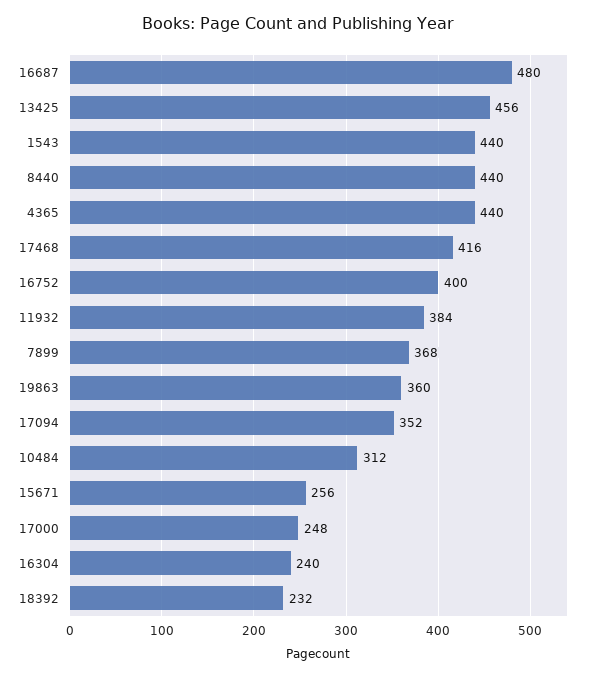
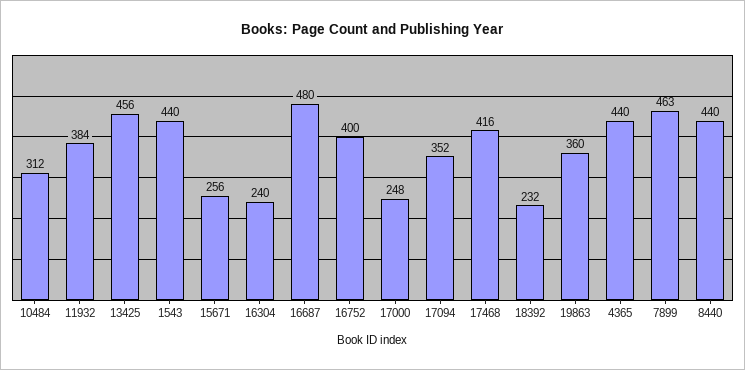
7899: 368 -> 463

